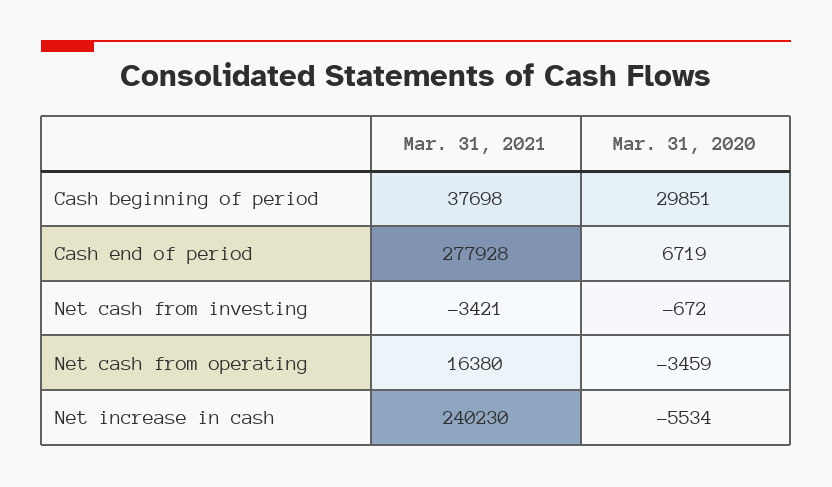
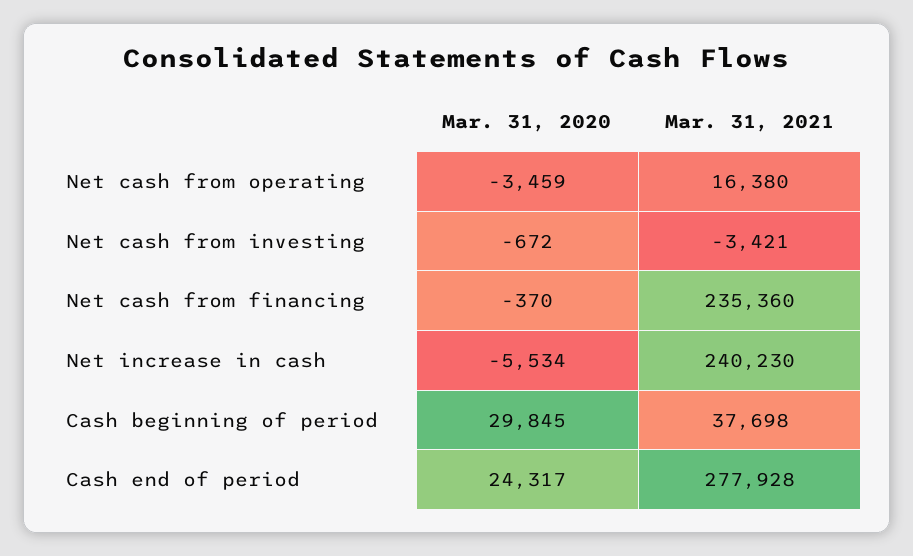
Mar. 31, 2020, Cash beginning of period: 29851 -> 29845
Mar. 31, 2020, Cash end of period: 6719 -> 24317
Mar. 31, 2020, Net cash from financing: none -> -370
Mar. 31, 2021, Net cash from financing: none -> 235360

